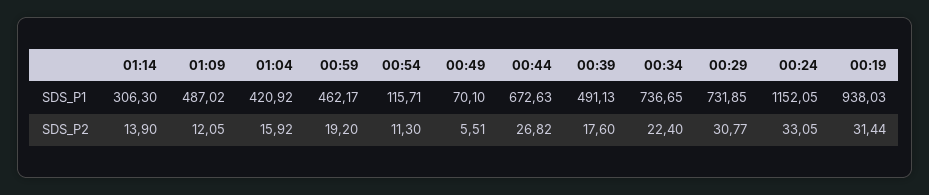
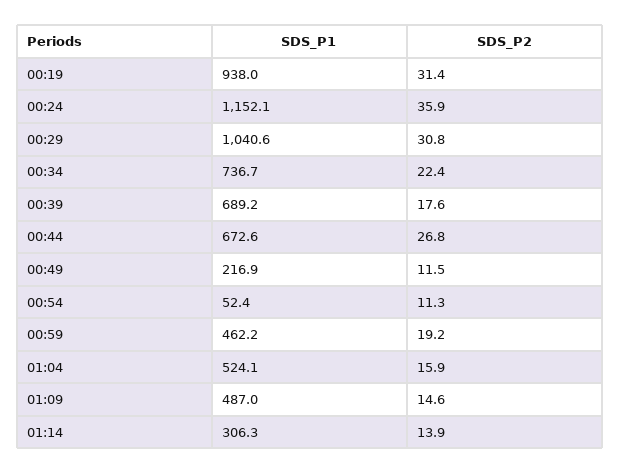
01:04, SDS_P1: 420.92 -> 524.1
00:54, SDS_P1: 115.71 -> 52.4
00:49, SDS_P1: 70.1 -> 216.9
00:39, SDS_P1: 491.13 -> 689.2
00:29, SDS_P1: 731.85 -> 1040.6
01:09, SDS_P2: 12.05 -> 14.6
00:49, SDS_P2: 5.51 -> 11.5
00:24, SDS_P2: 33.05 -> 35.9

